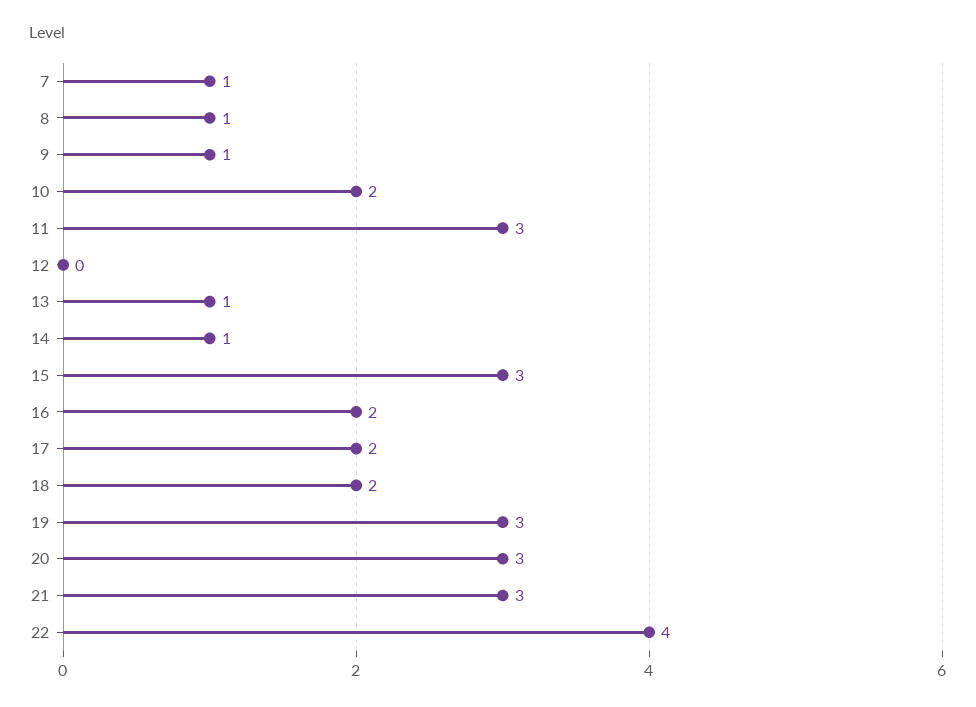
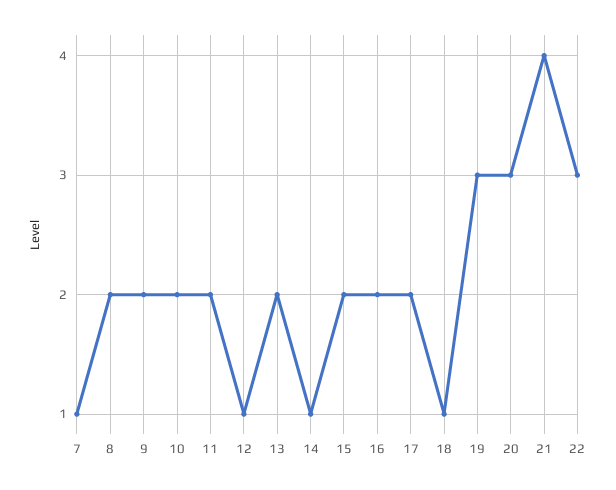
8: 1 -> 2
9: 1 -> 2
11: 3 -> 2
12: 0 -> 1
13: 1 -> 2
15: 3 -> 2
18: 2 -> 1
21: 3 -> 4
22: 4 -> 3

